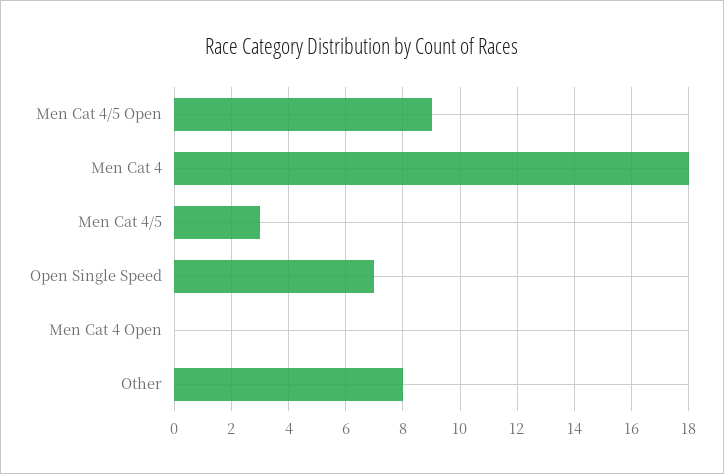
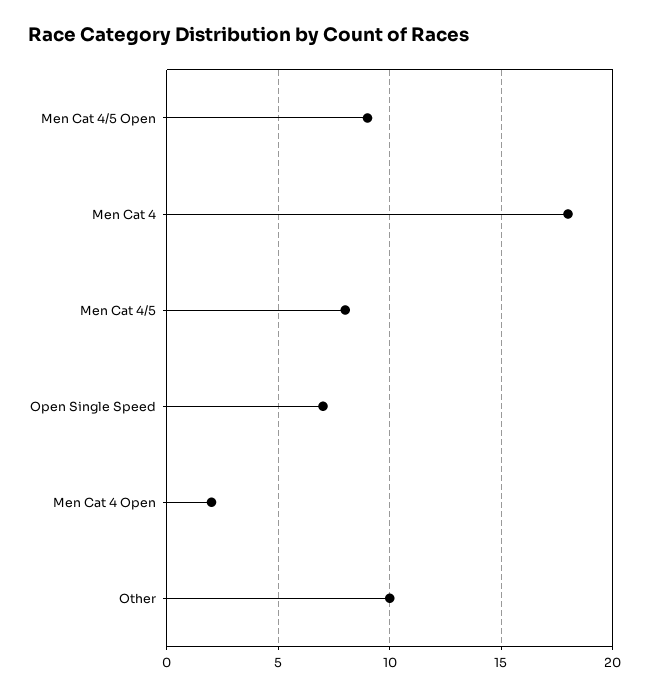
Men Cat 4/5: 3 -> 8
Men Cat 4 Open: 0 -> 2
Other: 8 -> 10

